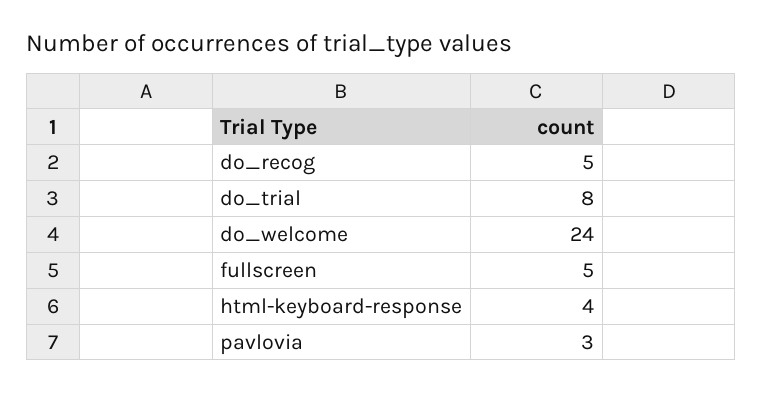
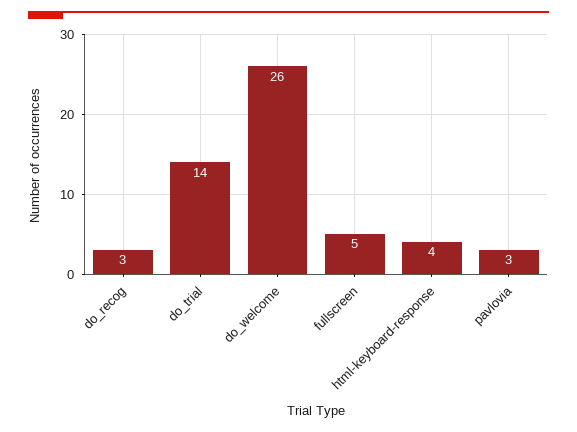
do_recog: 5 -> 3
do_trial: 8 -> 14
do_welcome: 24 -> 26

